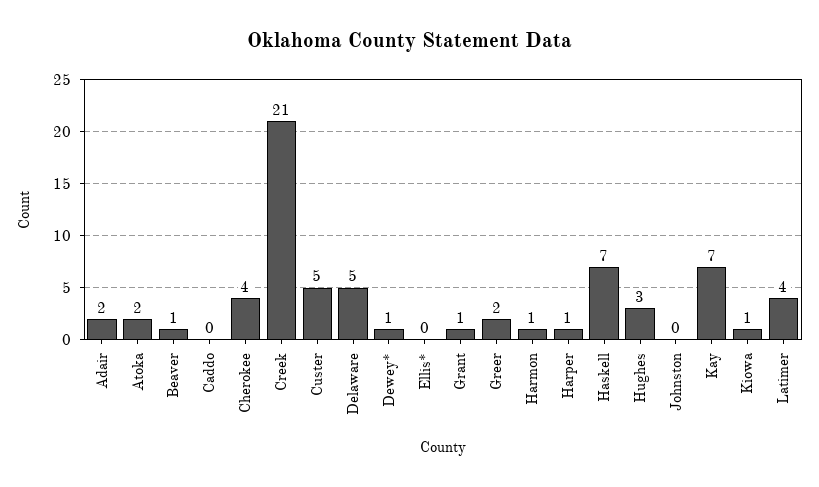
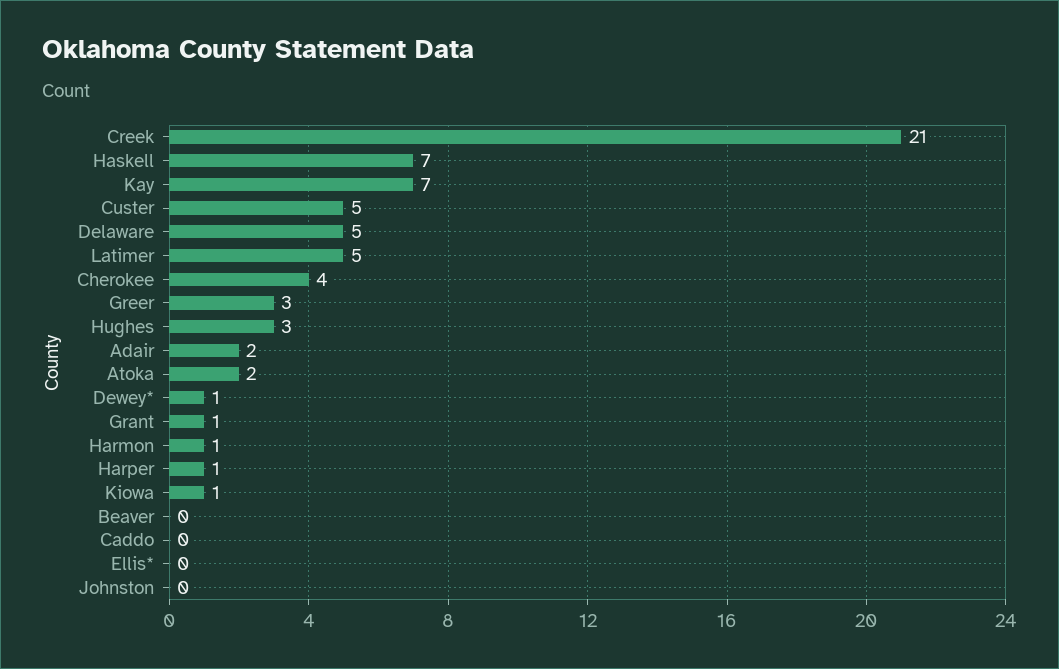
Beaver: 1 -> 0
Greer: 2 -> 3
Latimer: 4 -> 5

